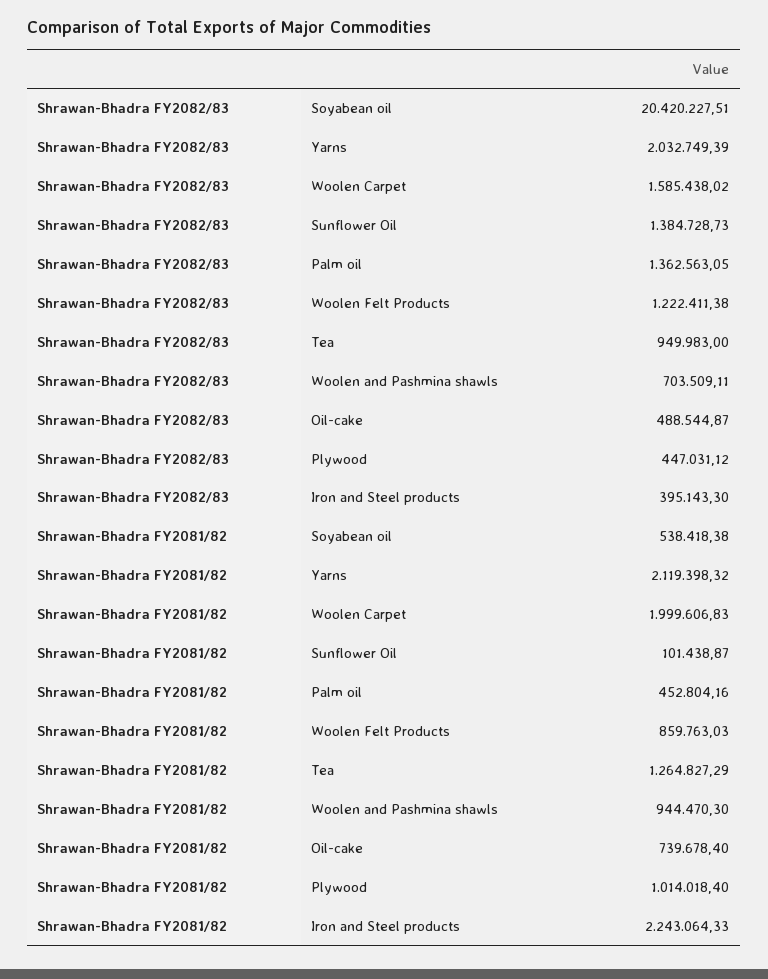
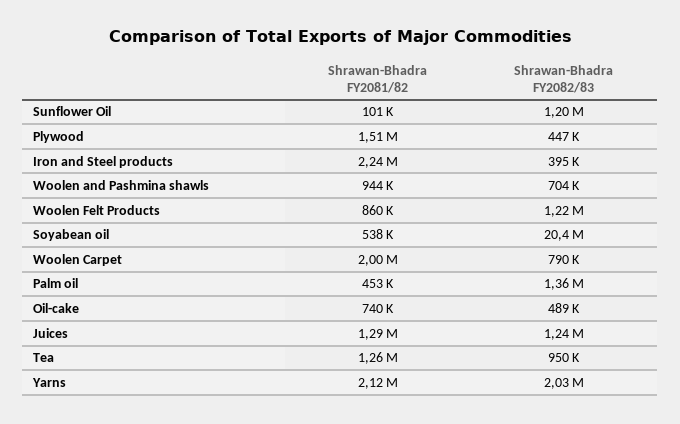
Shrawan-Bhadra FY2082/83, Woolen Carpet: 1585438.02 -> 790000
Shrawan-Bhadra FY2082/83, Sunflower Oil: 1384728.73 -> 1200000
Shrawan-Bhadra FY2081/82, Plywood: 1014018.4 -> 1510000
Shrawan-Bhadra FY2081/82, Juices: none -> 1290000
Shrawan-Bhadra FY2082/83, Juices: none -> 1240000

